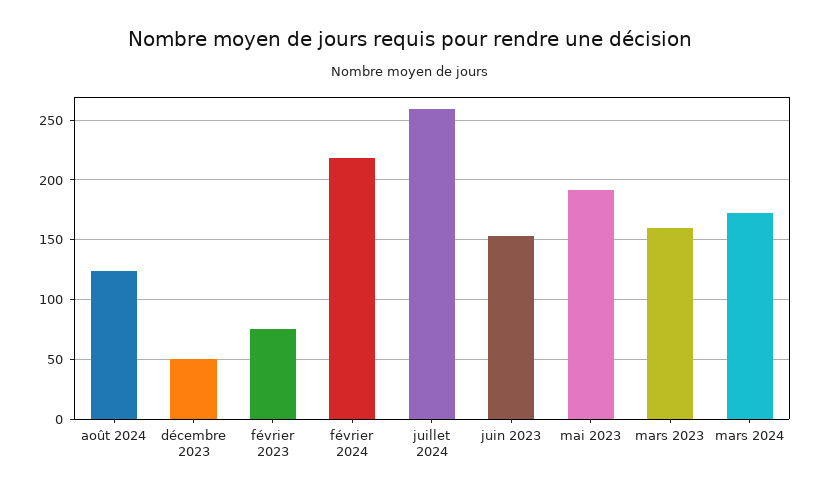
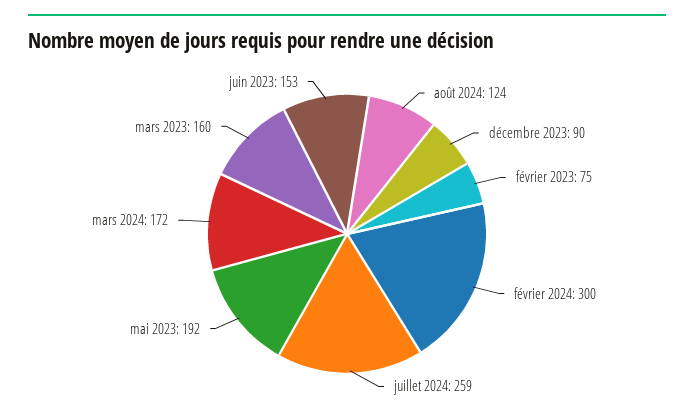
décembre 2023: 50 -> 90
février 2024: 220 -> 300

